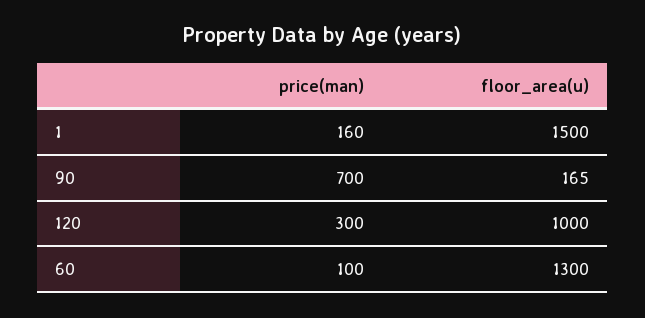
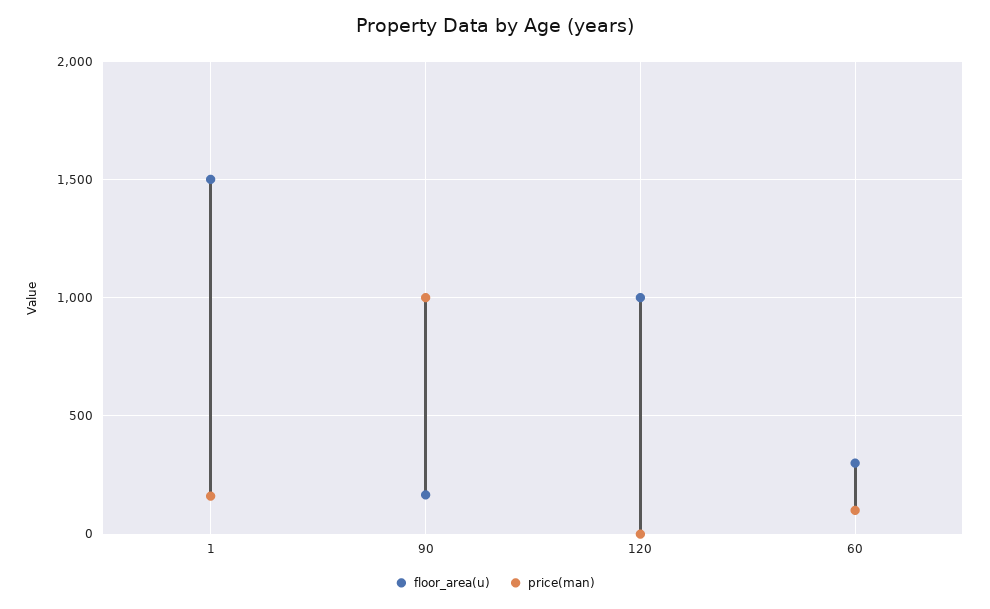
price(man), 90: 700 -> 1000
price(man), 120: 300 -> 0
floor_area(u), 60: 1300 -> 300

